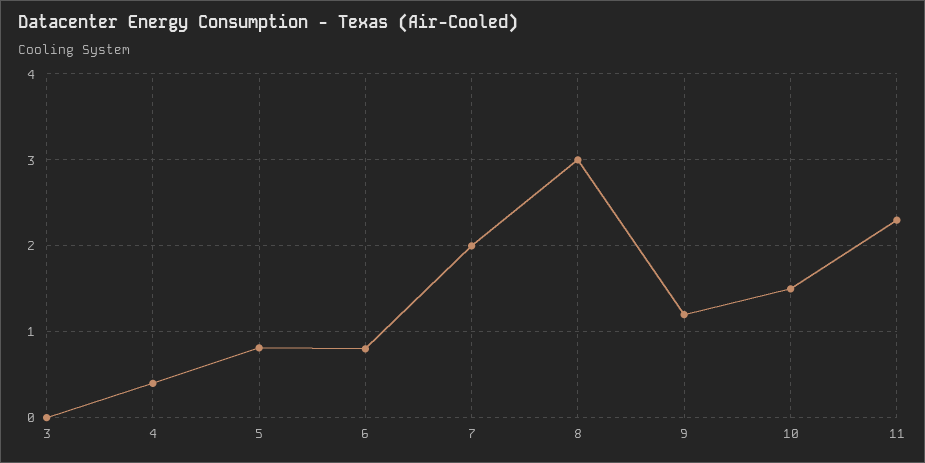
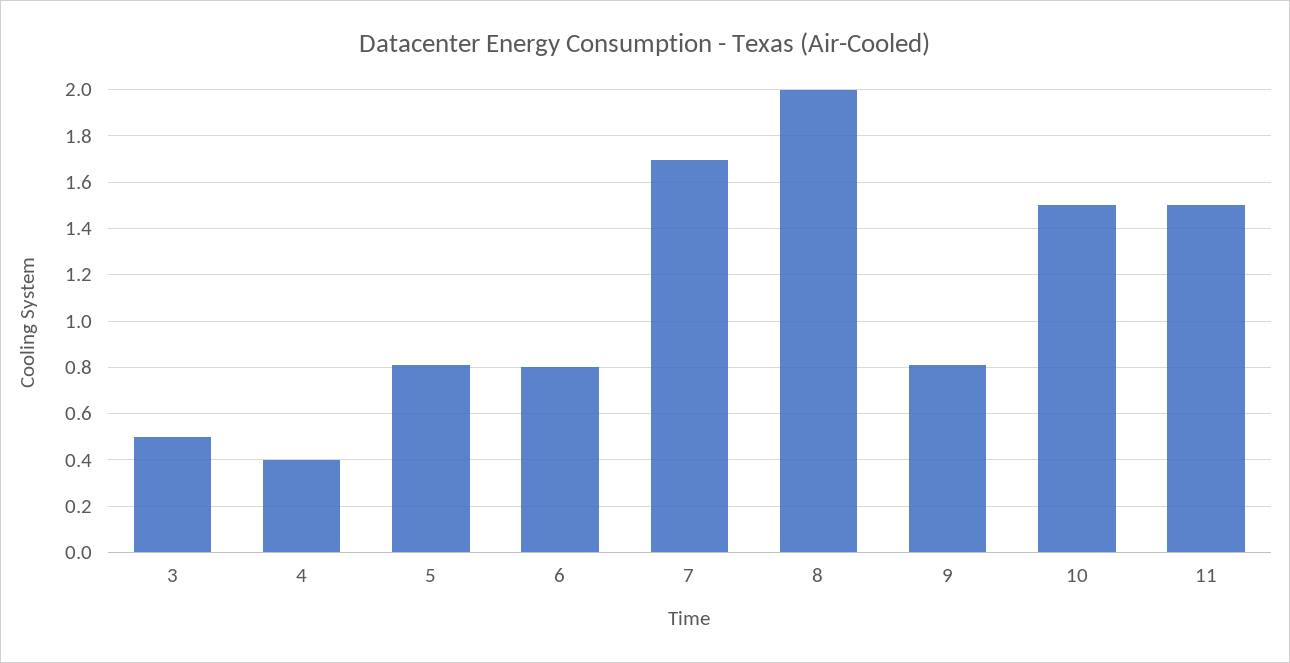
3: 0 -> 0.5
7: 2 -> 1.7
8: 3 -> 2
9: 1.2 -> 0.8
11: 2.3 -> 1.5

